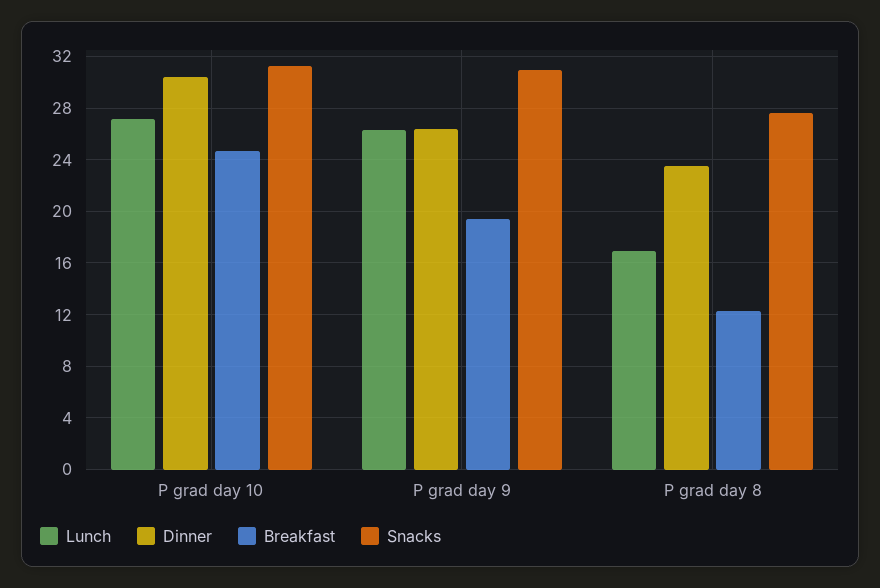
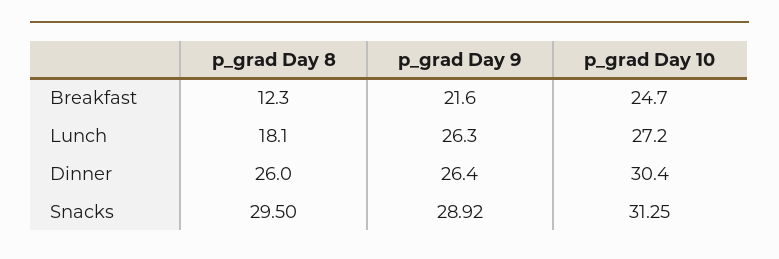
Breakfast, P grad day 9: 19.5 -> 21.6
Snacks, P grad day 9: 31 -> 28.92
Lunch, P grad day 8: 17 -> 18.1
Dinner, P grad day 8: 23.5 -> 26
Snacks, P grad day 8: 27.5 -> 29.5

